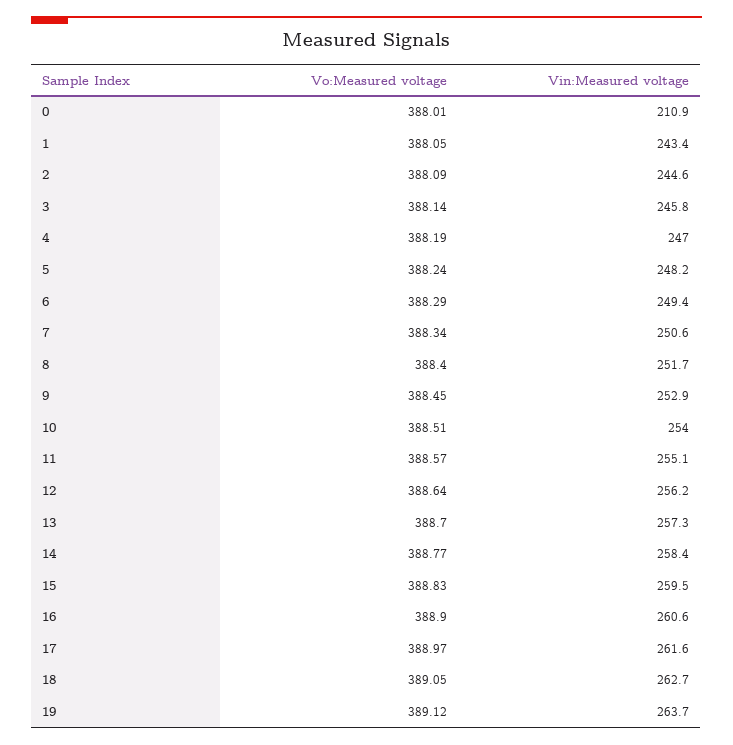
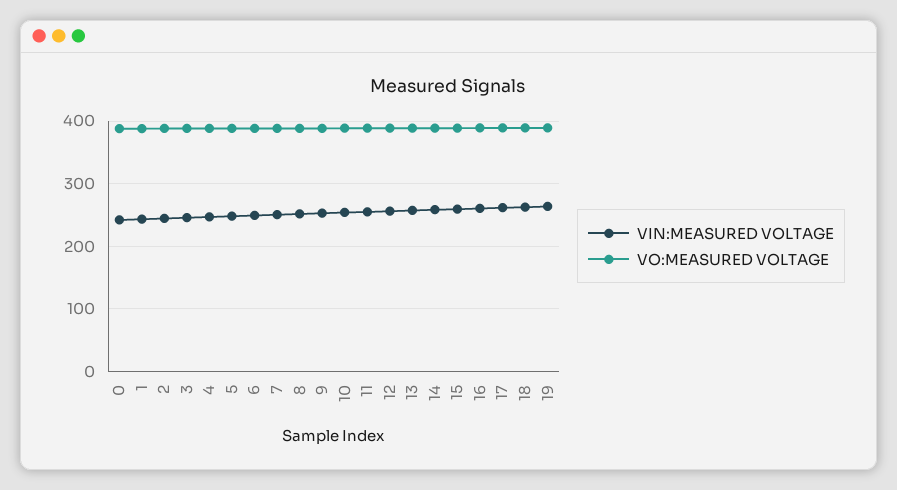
Vin:Measured voltage, 0: 210.9 -> 240

